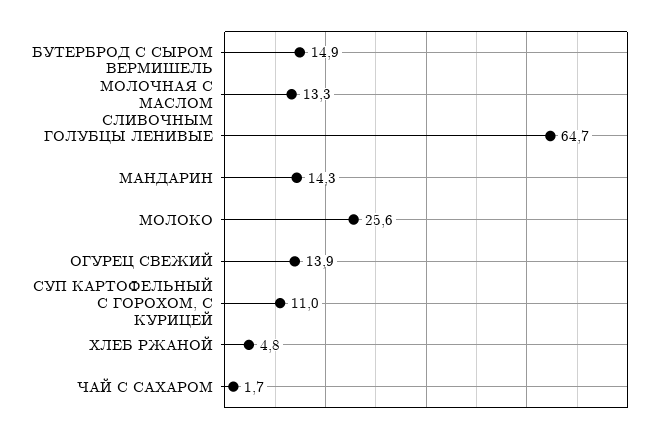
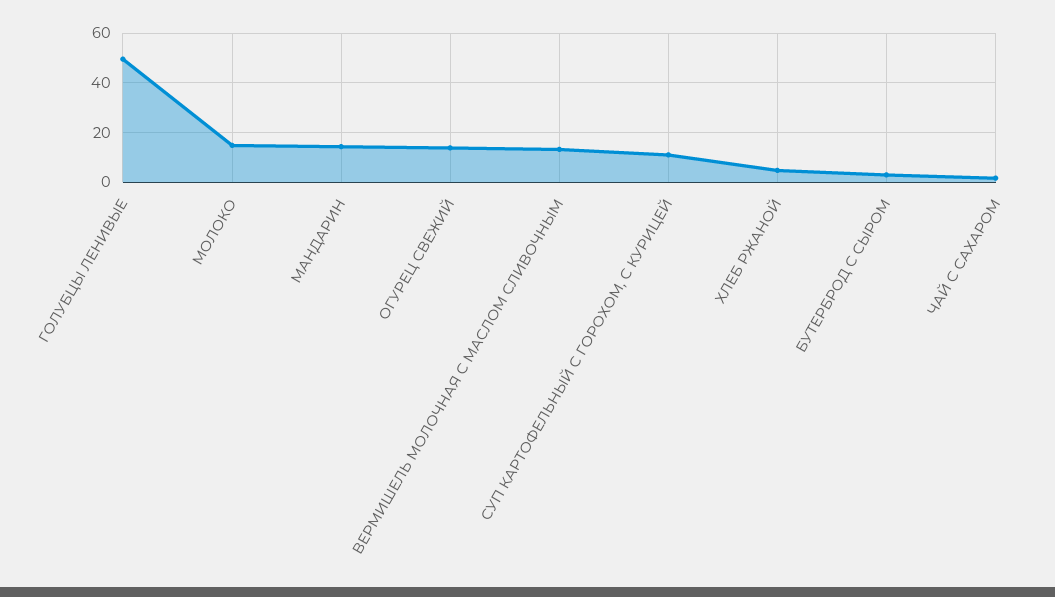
БУТЕРБРОД С СЫРОМ: 14.9 -> 2.5
ГОЛУБЦЫ ЛЕНИВЫЕ: 64.7 -> 50
МОЛОКО: 25.6 -> 15

